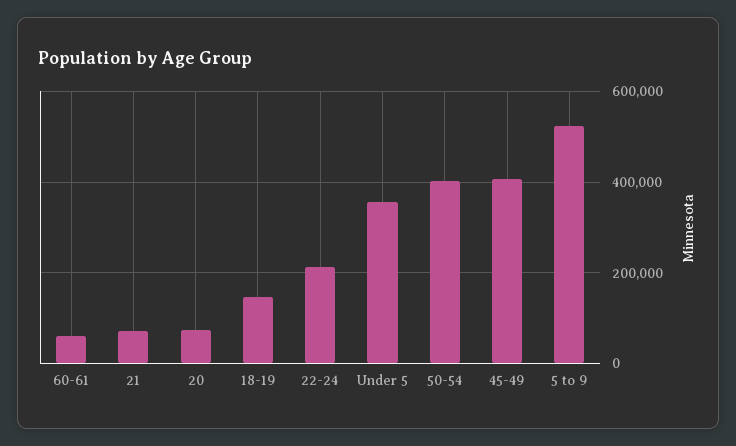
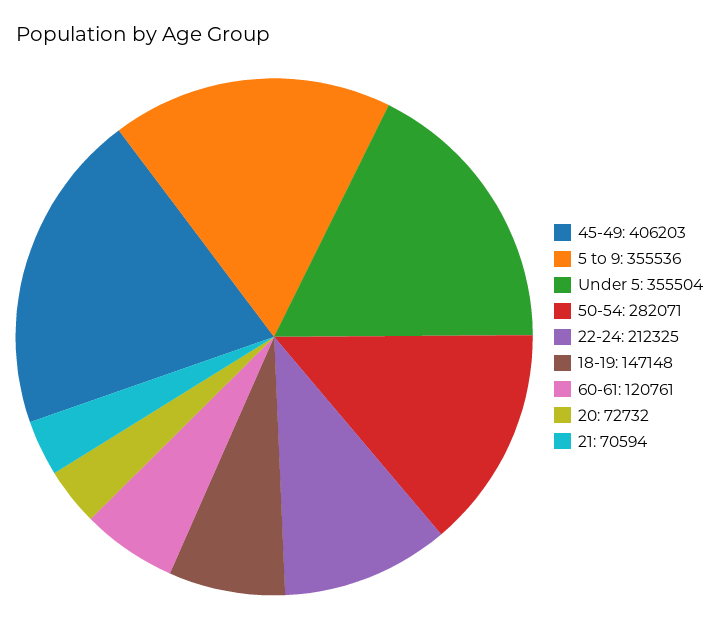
60-61: 60000 -> 120761
50-54: 400000 -> 282071
5 to 9: 520000 -> 355536

